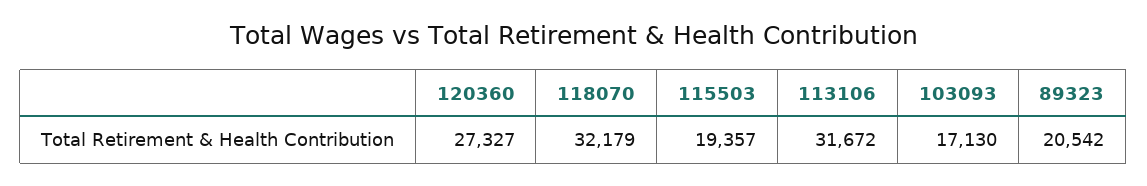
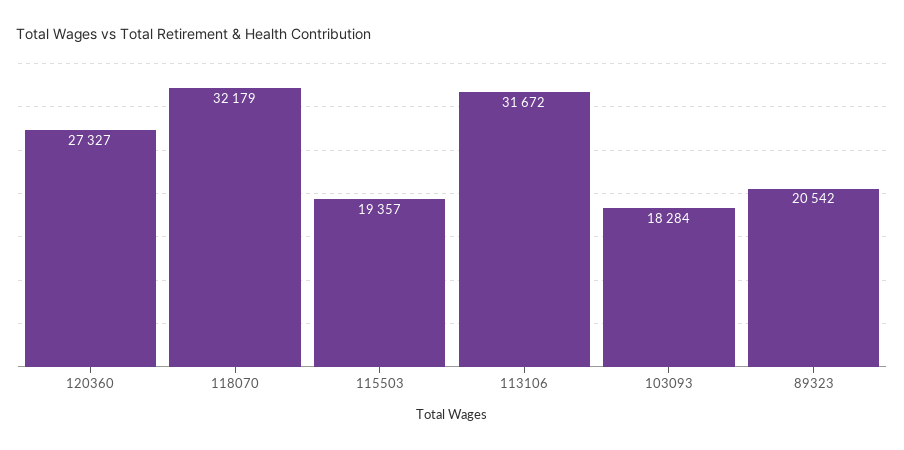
103093: 17130 -> 18284

